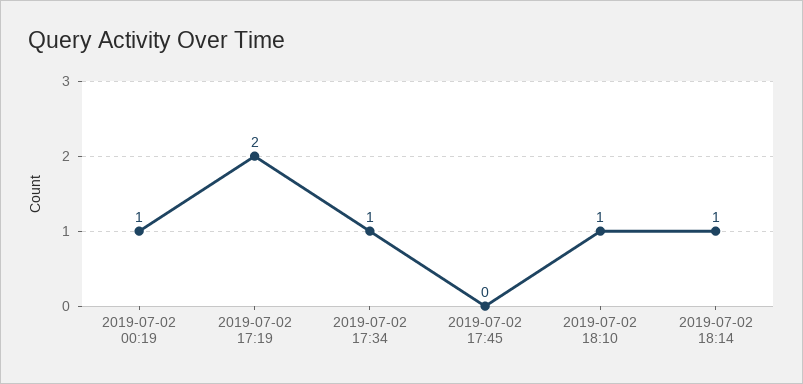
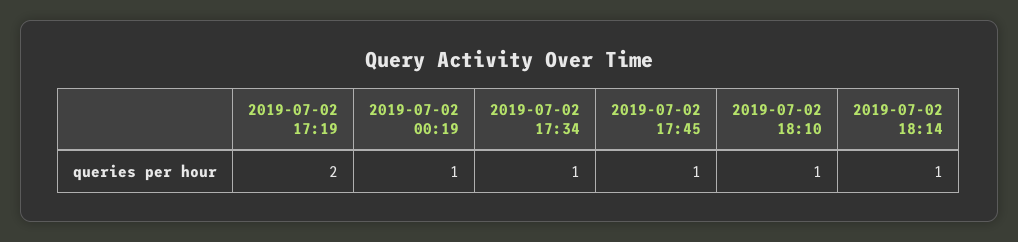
2019-07-02 17:45: 0 -> 1

